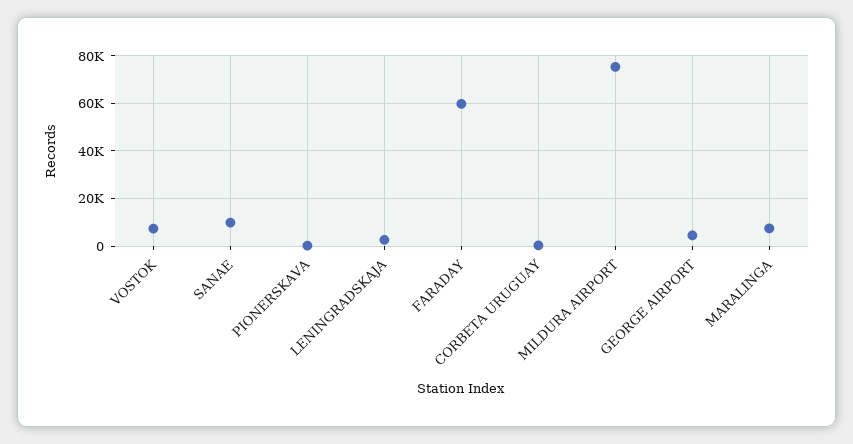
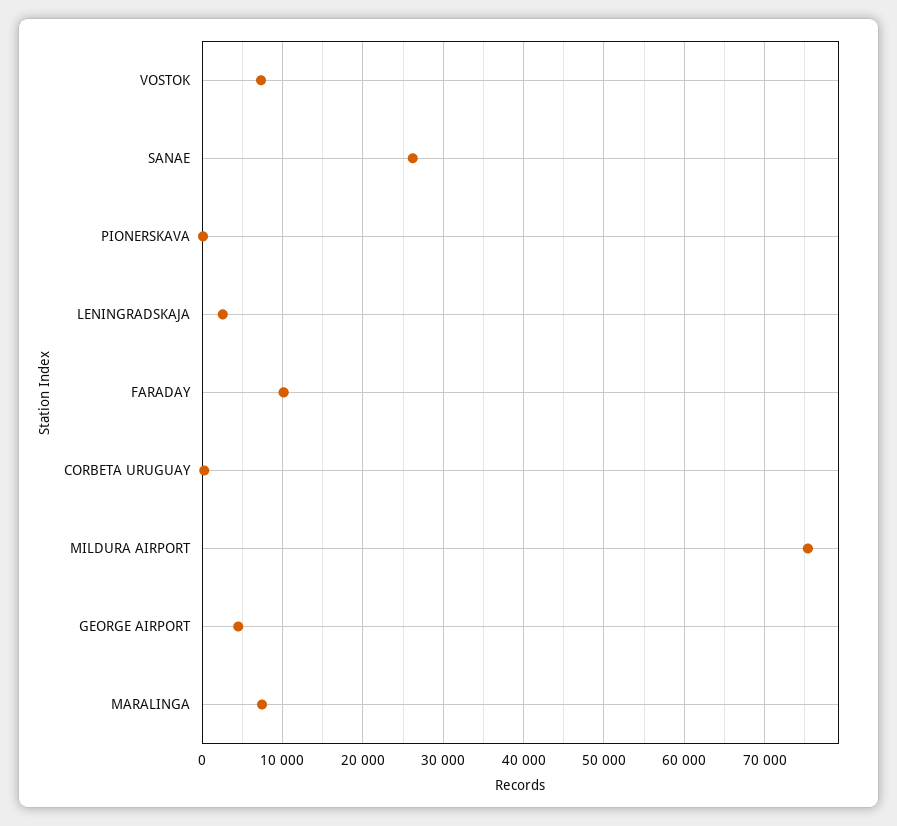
SANAE: 10000 -> 26000
FARADAY: 60000 -> 10000

